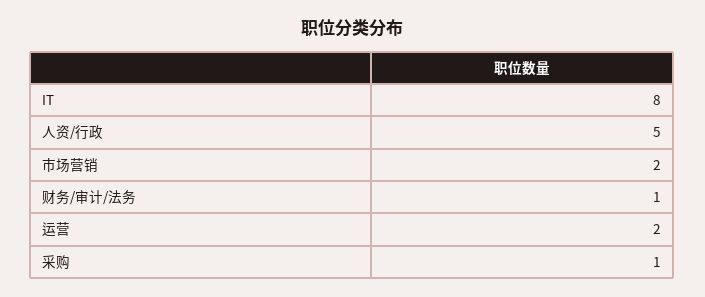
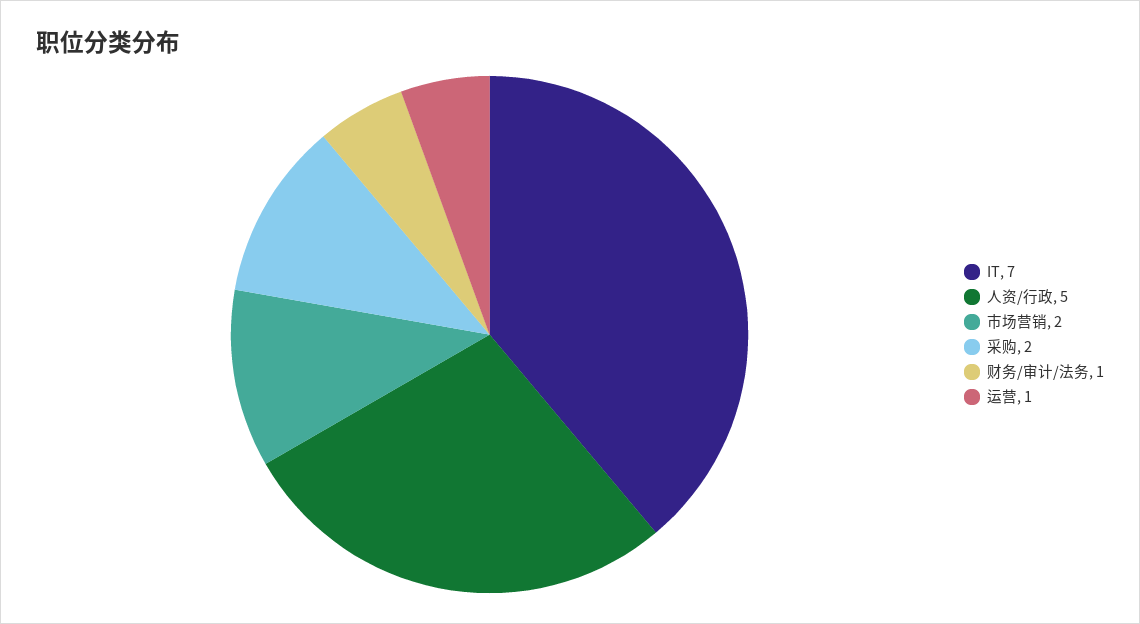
IT: 8 -> 7
运营: 2 -> 1
采购: 1 -> 2

